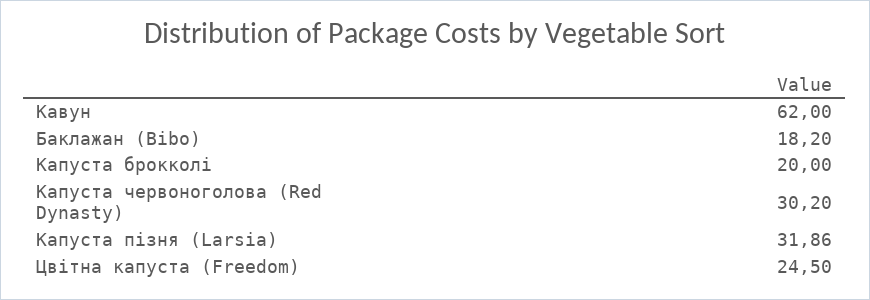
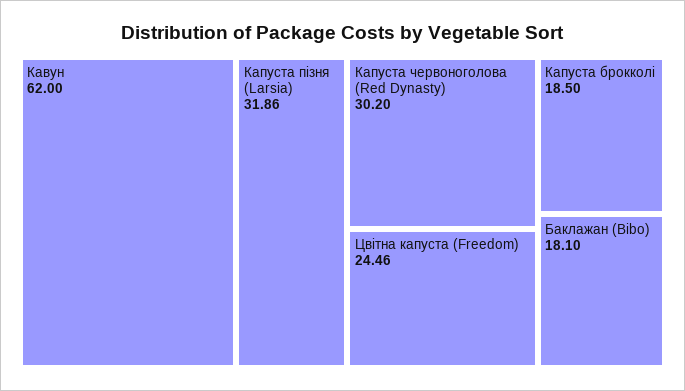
Баклажан (Bibo): 18.2 -> 18.1
Капуста брокколі: 20 -> 18.5
Цвітна капуста (Freedom): 24.5 -> 24.46

